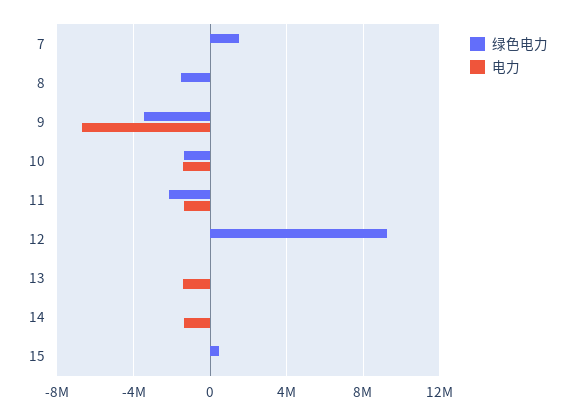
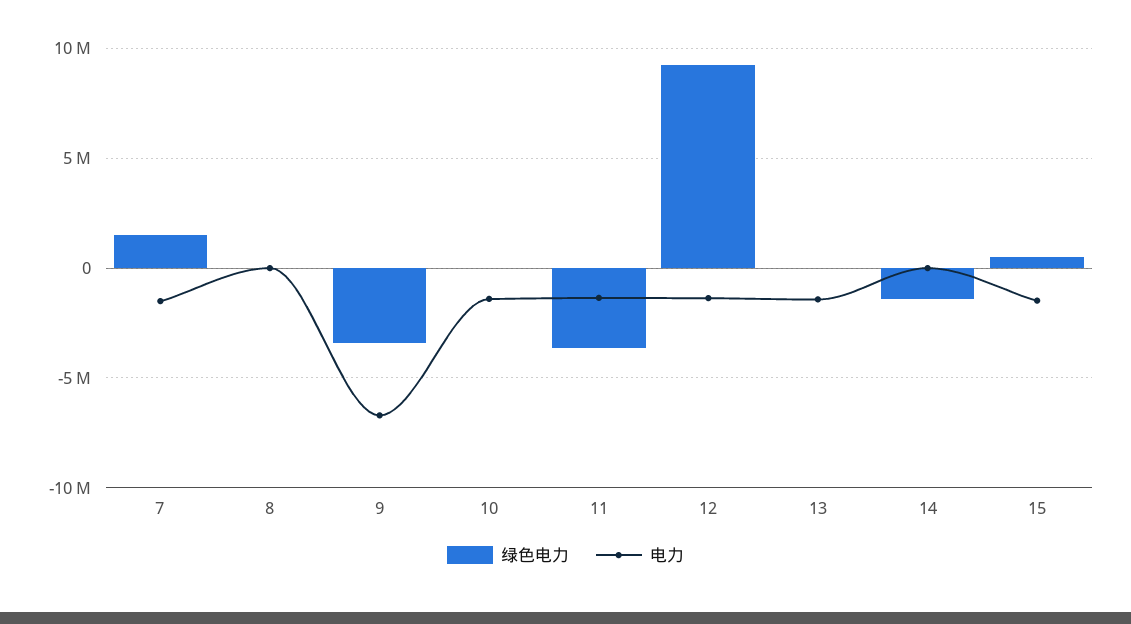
电力, 7: 0 -> -1500000
绿色电力, 8: -1500000 -> 0
绿色电力, 10: -1500000 -> 0
绿色电力, 11: -2000000 -> -3500000
电力, 12: 0 -> -1500000
绿色电力, 14: 0 -> -1500000
电力, 14: -1500000 -> 0
电力, 15: 0 -> -1500000

